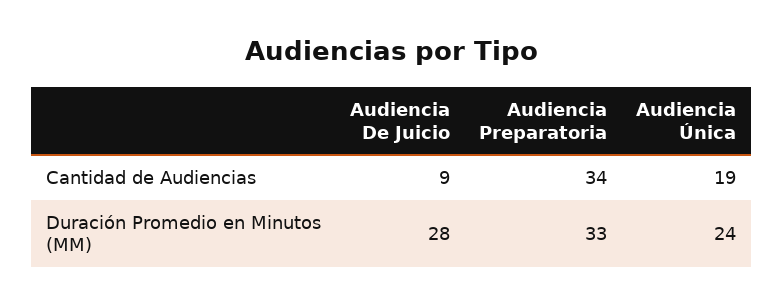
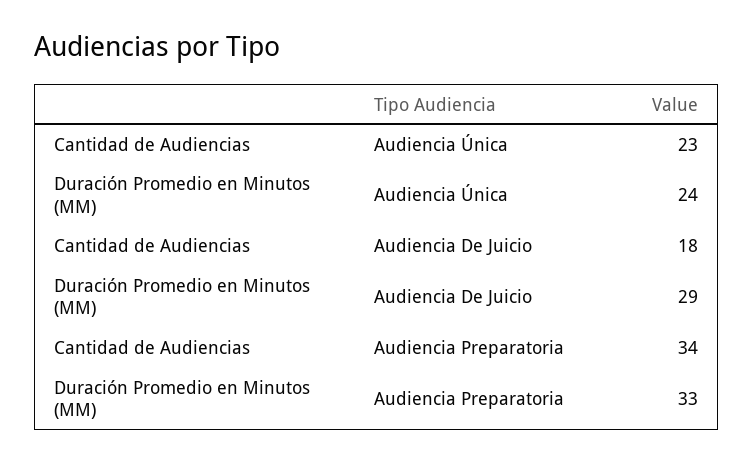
Audiencia De Juicio, Cantidad de Audiencias: 9 -> 18
Audiencia Única, Cantidad de Audiencias: 19 -> 23
Audiencia De Juicio, Duración Promedio en Minutos (MM): 28 -> 29

